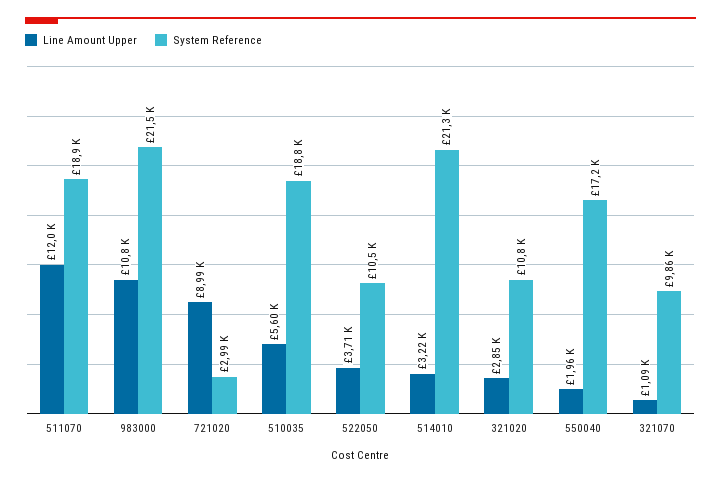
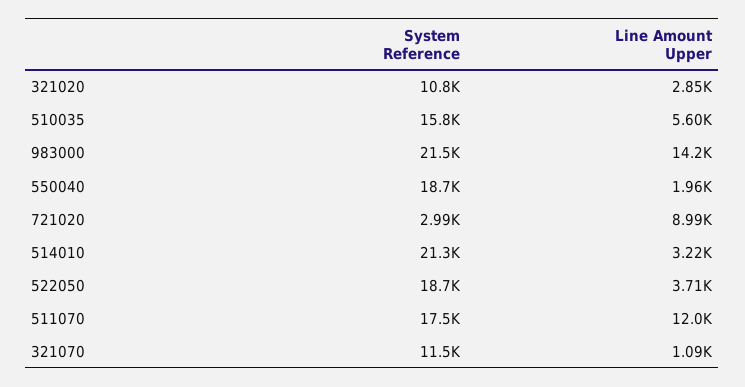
System Reference, 511070: 18900 -> 17500
Line Amount Upper, 983000: 10800 -> 14200
System Reference, 510035: 18800 -> 15800
System Reference, 522050: 10500 -> 18700
System Reference, 550040: 17200 -> 18700
System Reference, 321070: 9860 -> 11500

